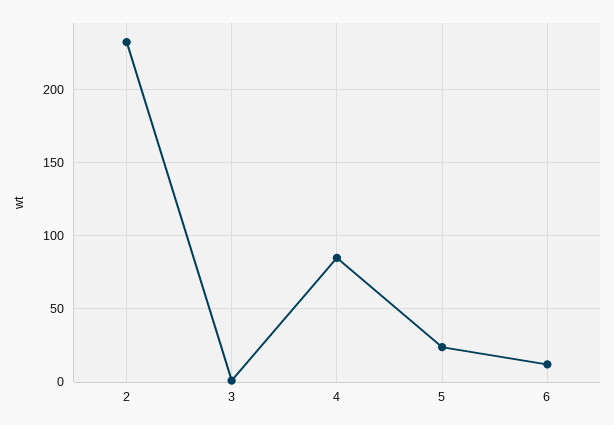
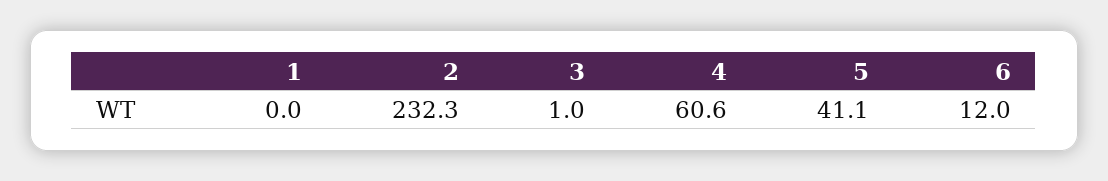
4: 85 -> 60.6
5: 25 -> 41.1
1: none -> 0

